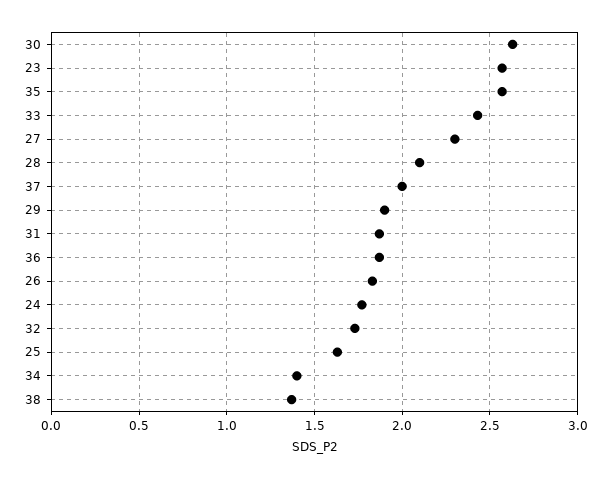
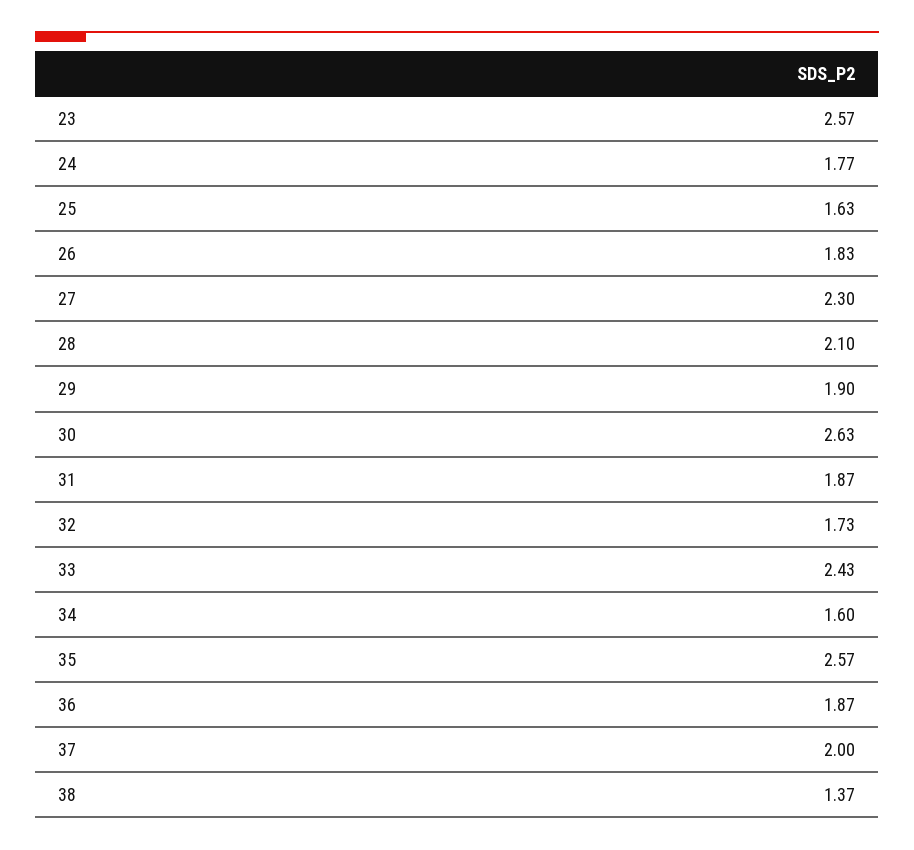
34: 1.4 -> 1.6

